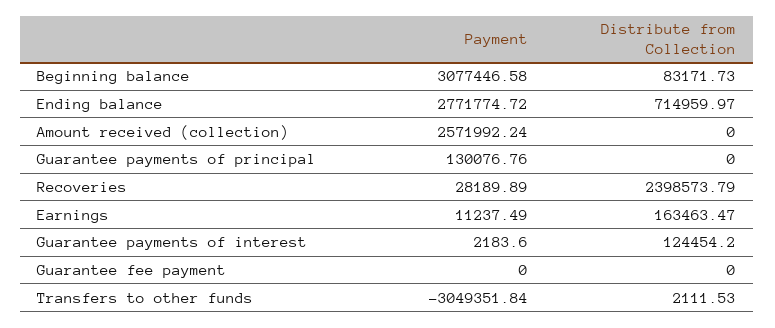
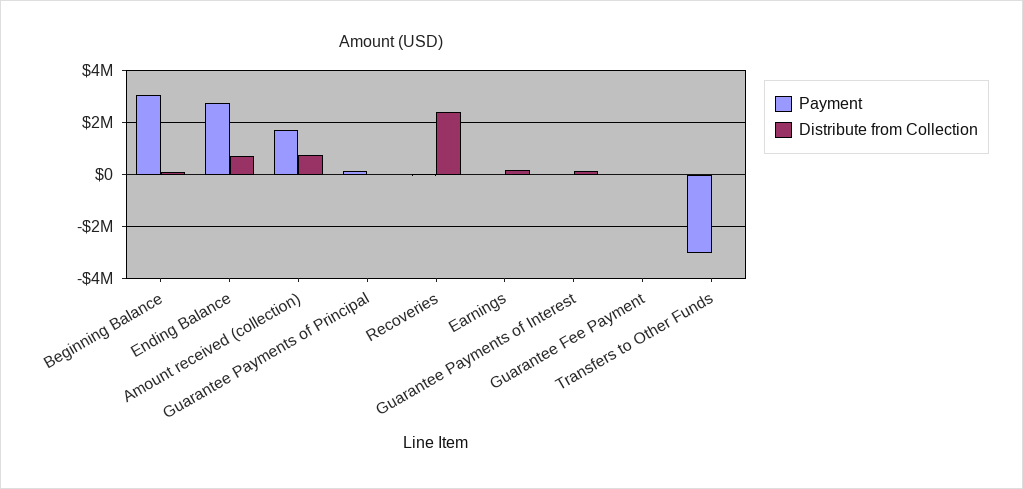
Payment, Amount received (collection): 2571992.24 -> 1750000
Distribute from Collection, Amount received (collection): 0 -> 750000

